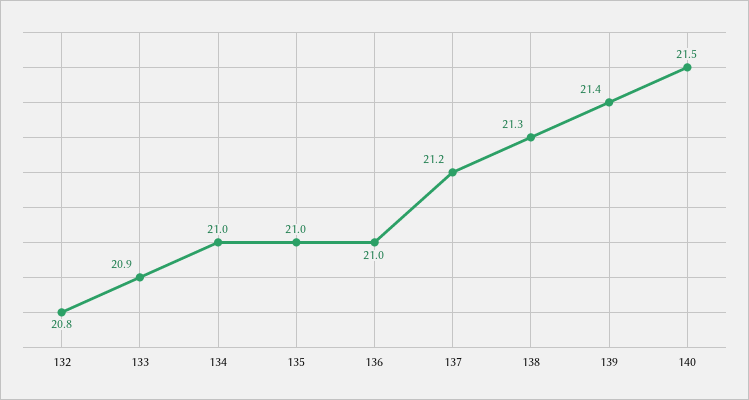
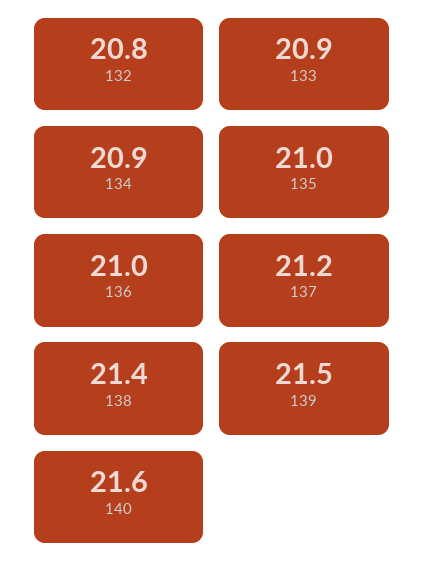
134: 21 -> 20.9
138: 21.3 -> 21.4
139: 21.4 -> 21.5
140: 21.5 -> 21.6

